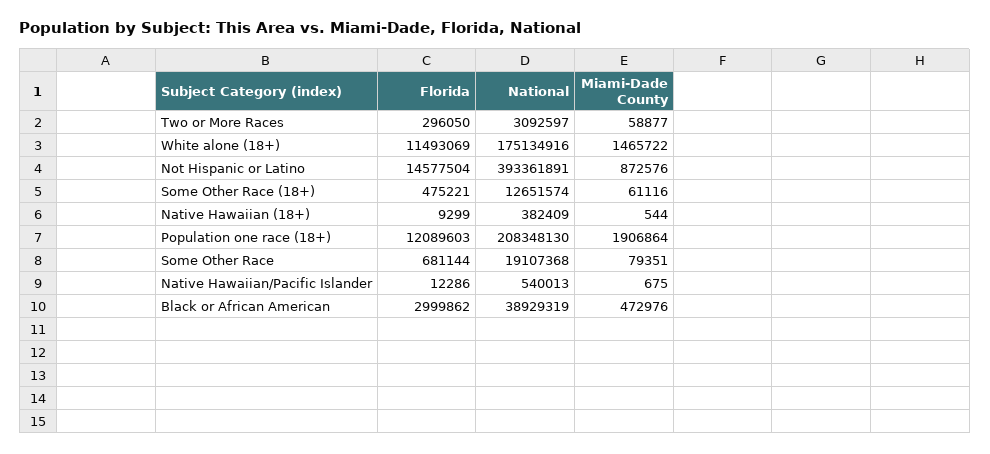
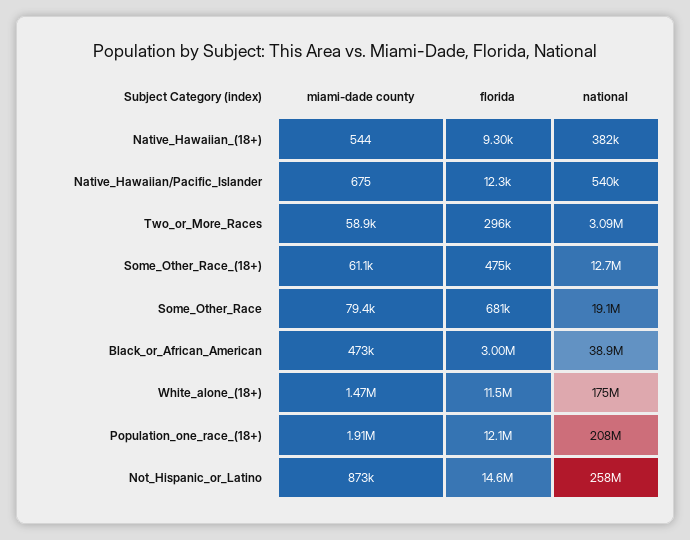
National, Not Hispanic or Latino: 393361891 -> 258000000

